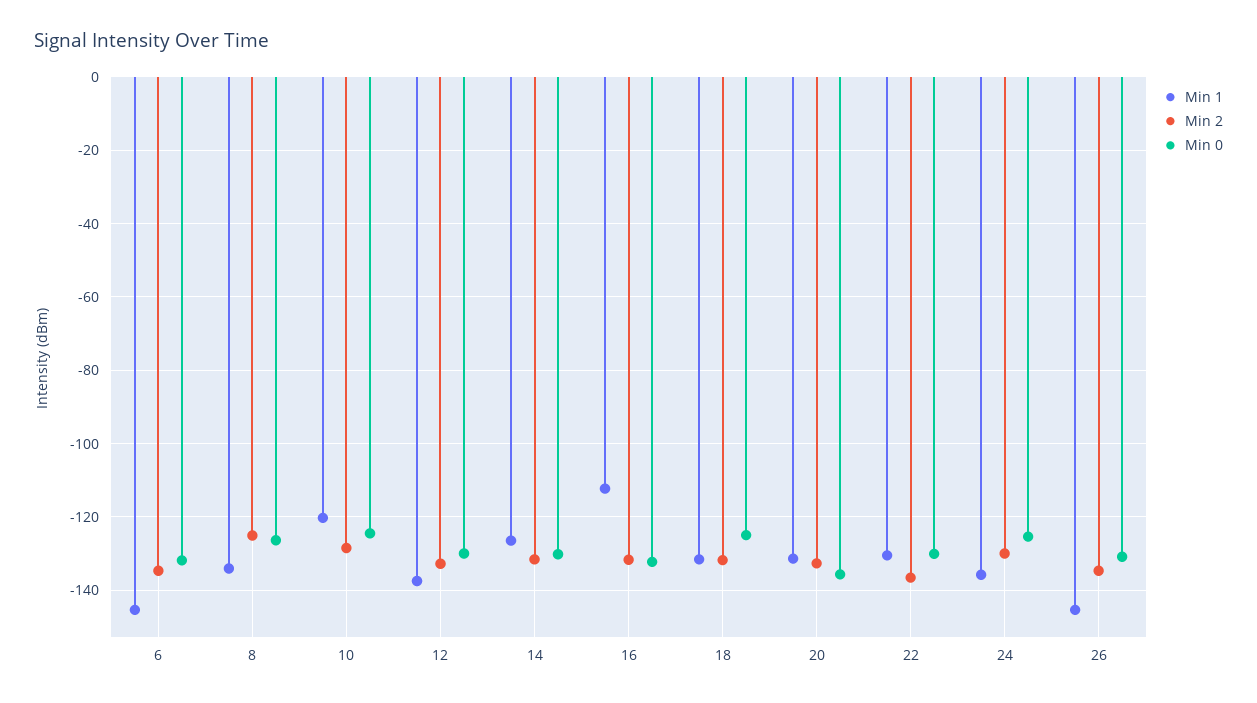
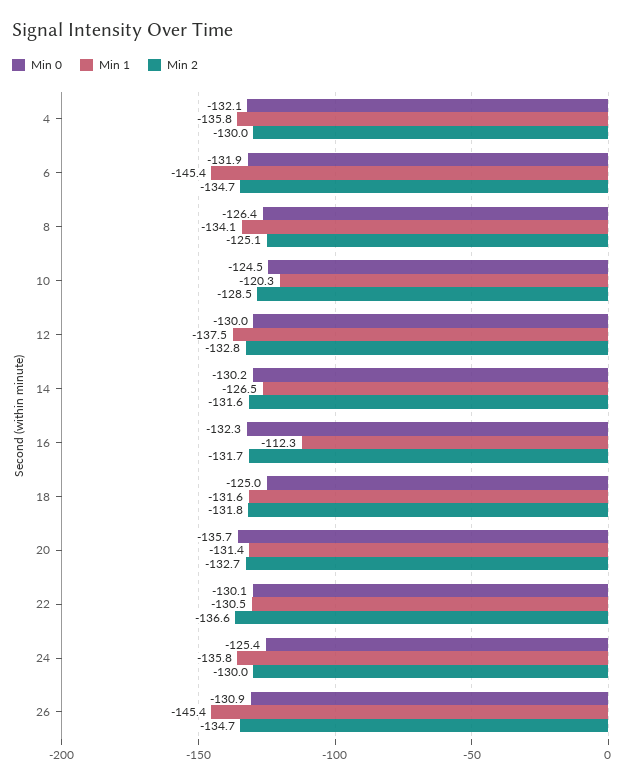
Min 0, 4: none -> -132.1
Min 1, 4: none -> -135.8
Min 2, 4: none -> -130

